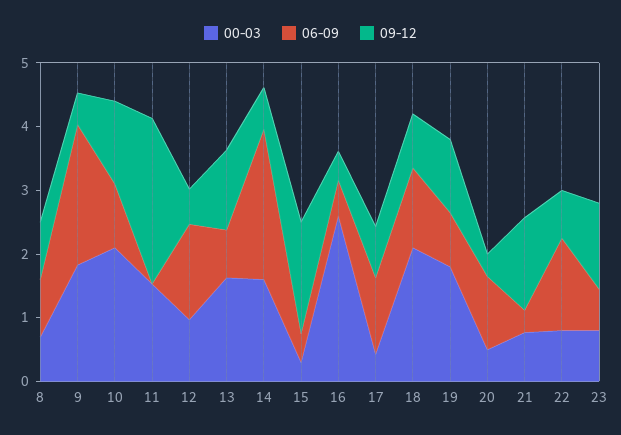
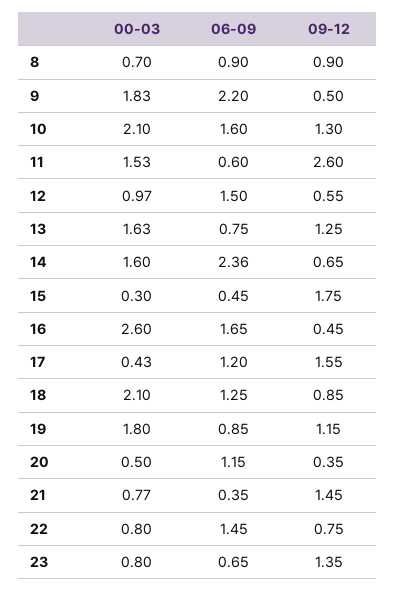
06-09, 10: 1 -> 1.6
06-09, 11: 0 -> 0.6
06-09, 16: 0.6 -> 1.65
09-12, 17: 0.8 -> 1.55

